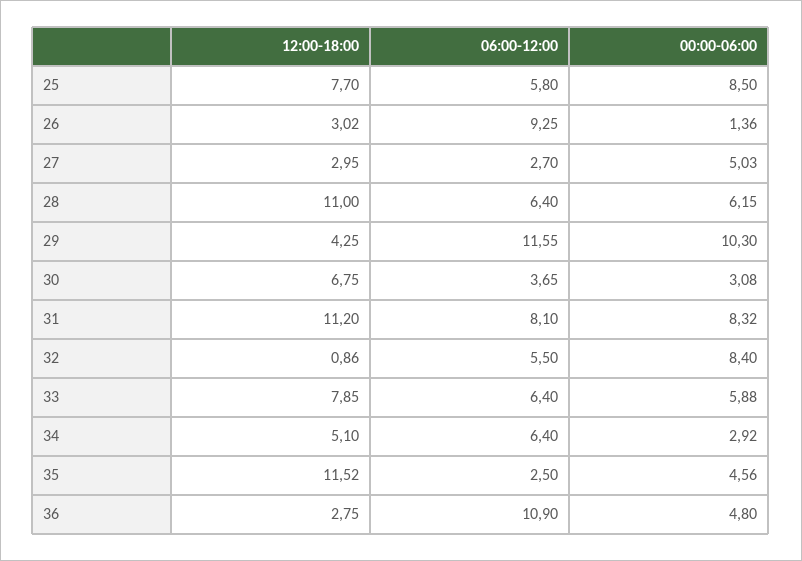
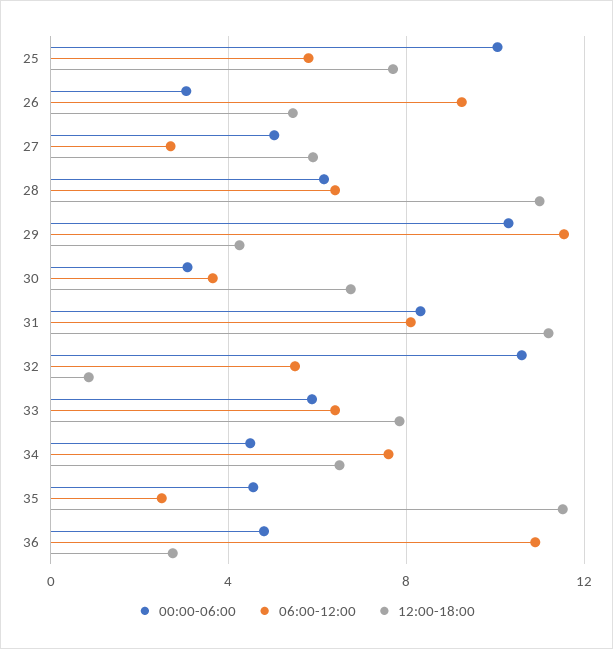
00:00-06:00, 25: 8.5 -> 10
12:00-18:00, 26: 3.02 -> 5.5
00:00-06:00, 26: 1.36 -> 3
12:00-18:00, 27: 2.95 -> 6
00:00-06:00, 32: 8.4 -> 10.5
12:00-18:00, 34: 5.1 -> 6.5
06:00-12:00, 34: 6.4 -> 7.5
00:00-06:00, 34: 2.92 -> 4.5

